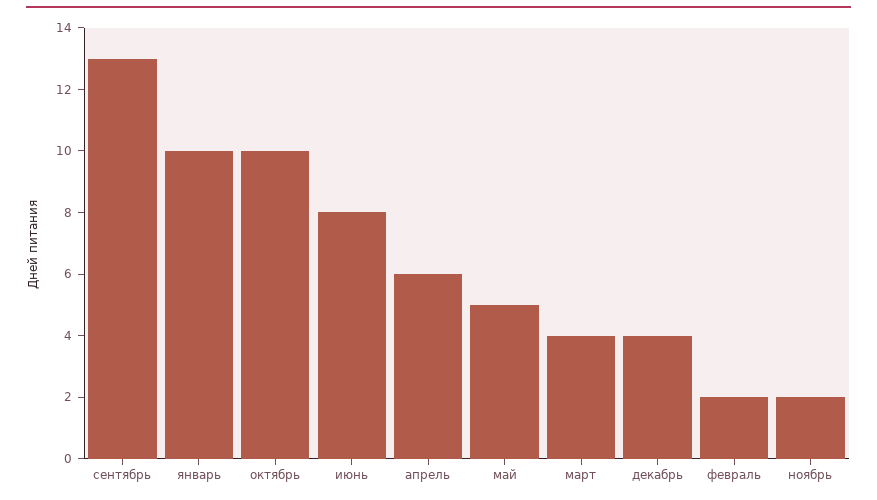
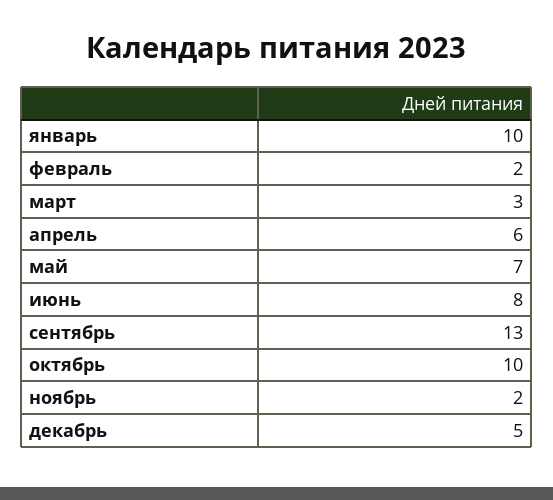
май: 5 -> 7
март: 4 -> 3
декабрь: 4 -> 5

